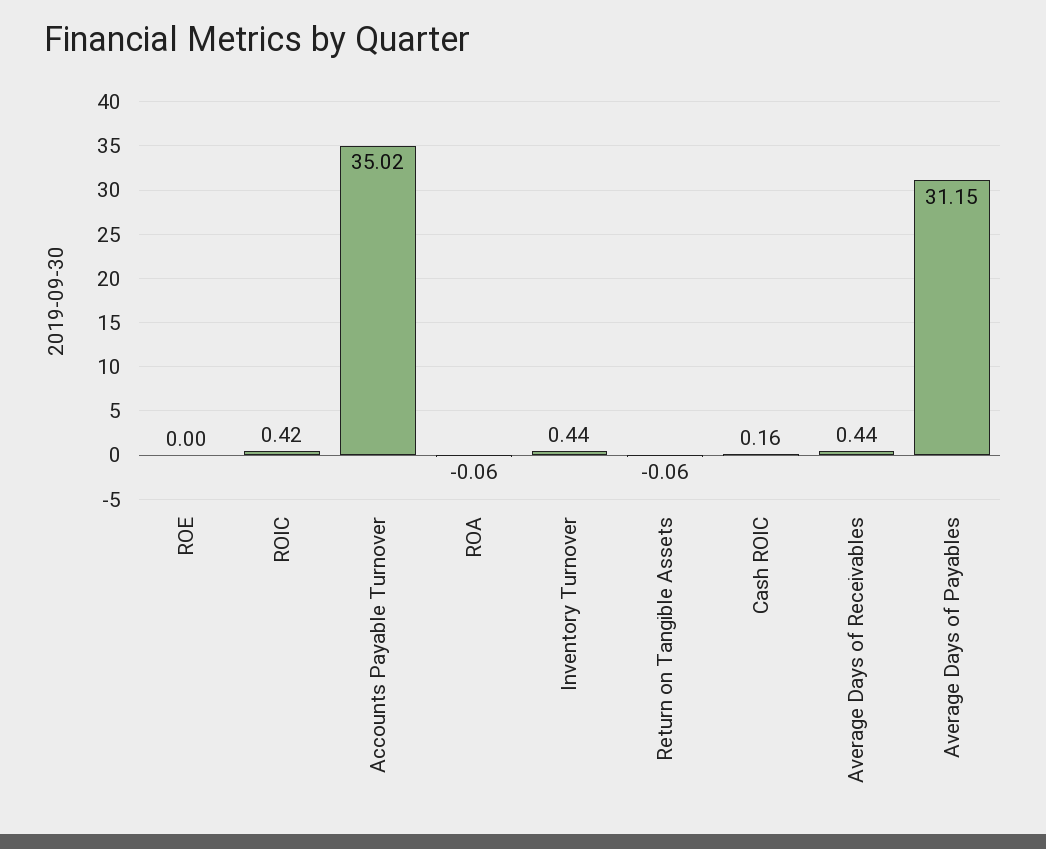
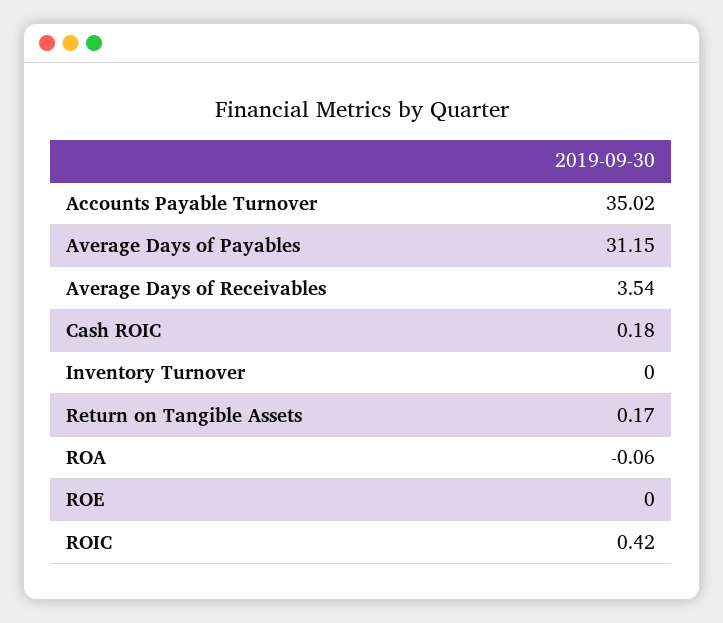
Inventory Turnover: 0.44 -> 0
Return on Tangible Assets: -0.06 -> 0.17
Cash ROIC: 0.16 -> 0.18
Average Days of Receivables: 0.44 -> 3.54

